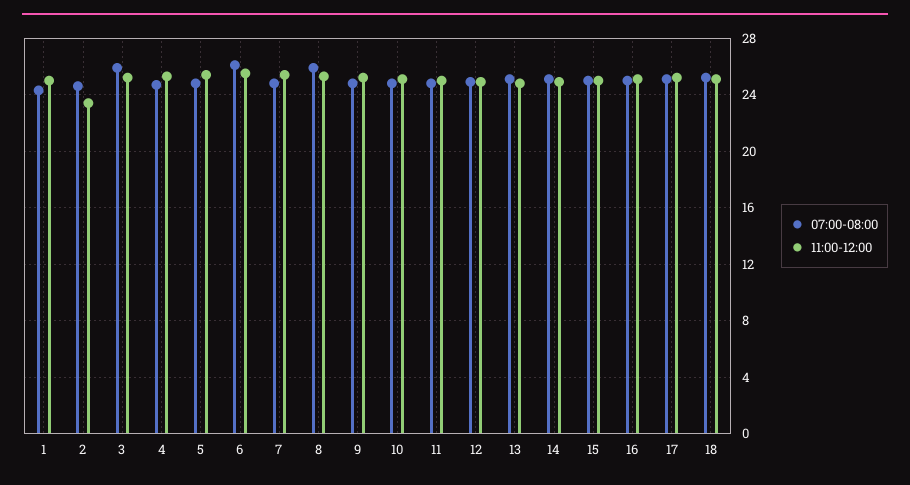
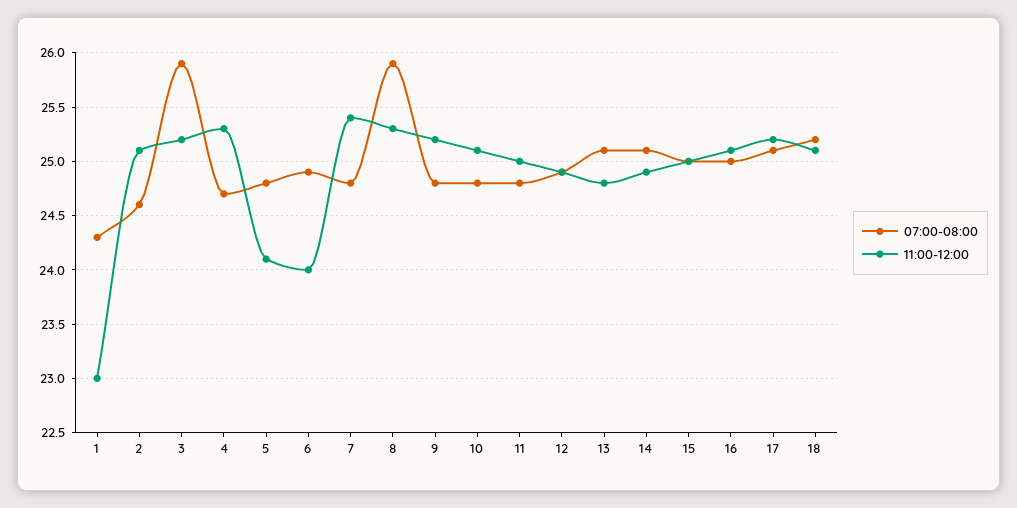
11:00-12:00, 1: 25 -> 23
11:00-12:00, 2: 23.5 -> 25.1
11:00-12:00, 5: 25.5 -> 24.1
07:00-08:00, 6: 26 -> 24.9
11:00-12:00, 6: 25.5 -> 24

